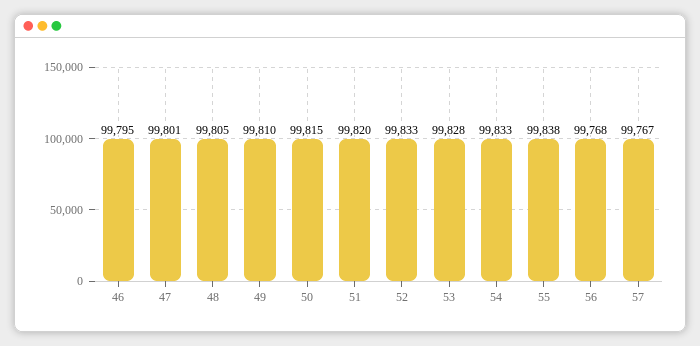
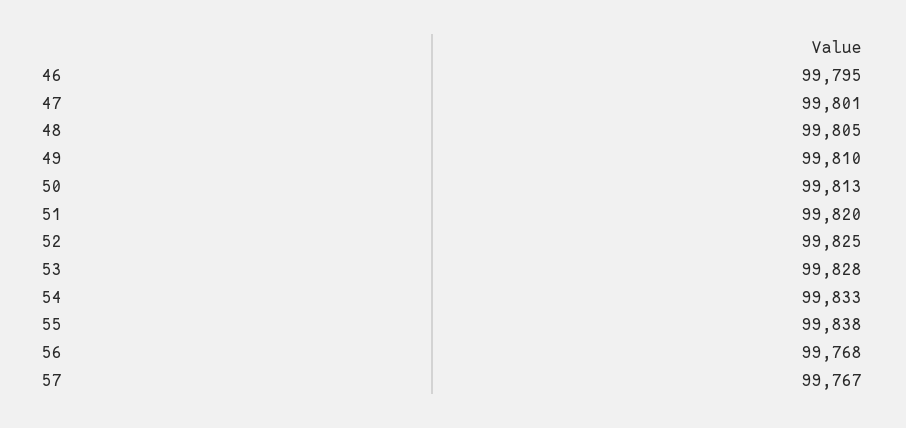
50: 99815 -> 99813
52: 99833 -> 99825

